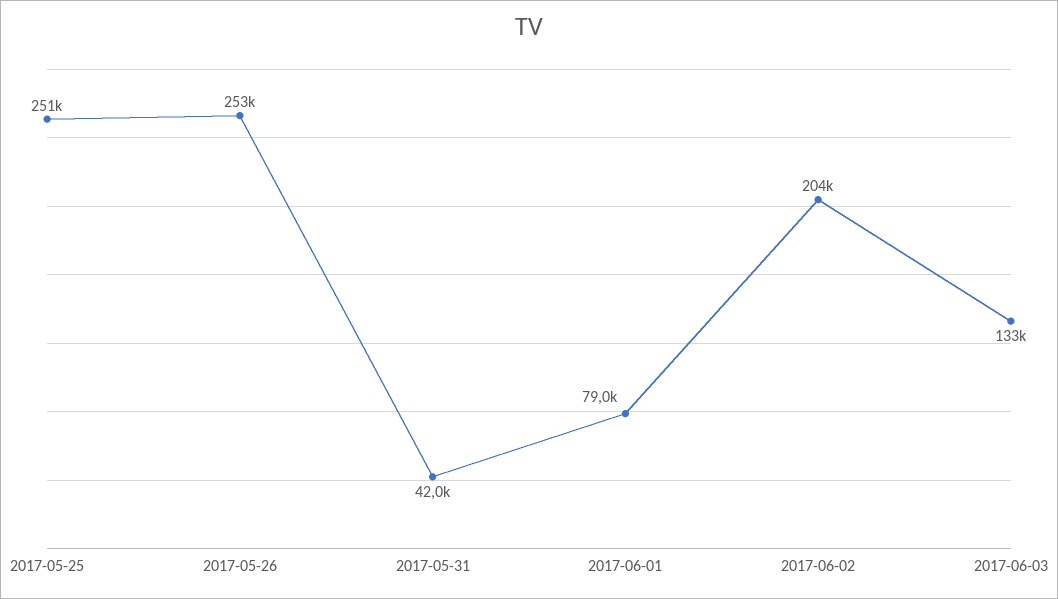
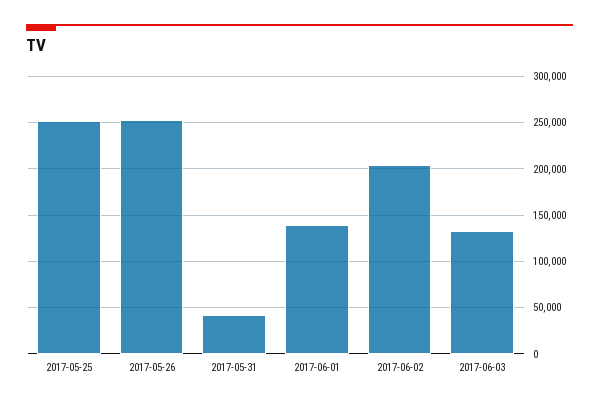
2017-06-01: 79000 -> 140000

